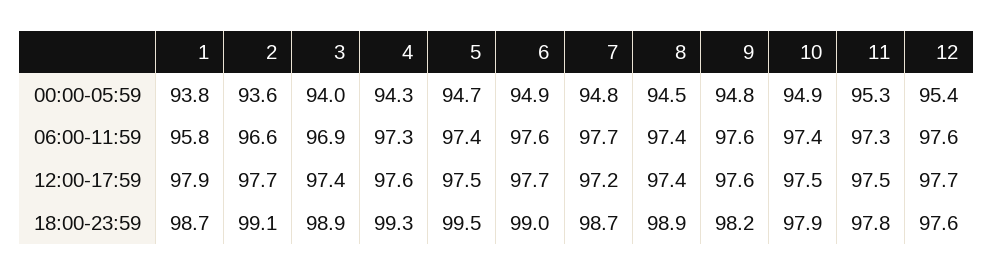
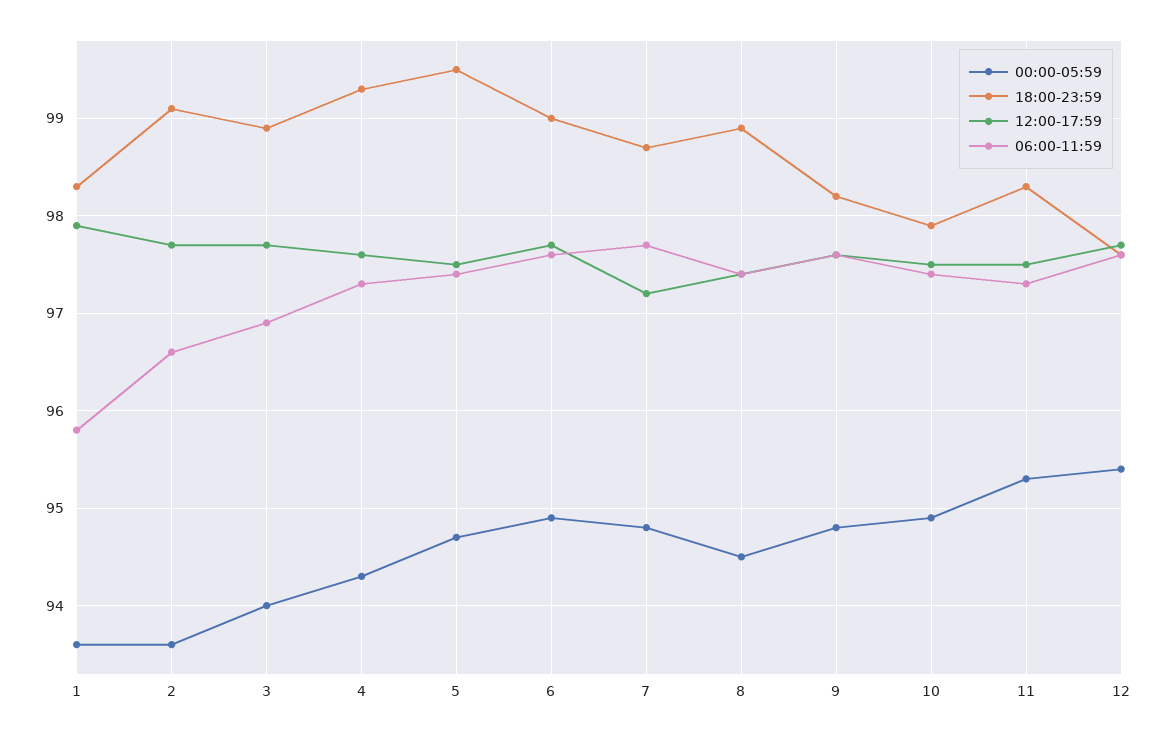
00:00-05:59, 1: 93.8 -> 93.6
12:00-17:59, 3: 97.4 -> 97.7
18:00-23:59, 1: 98.7 -> 98.3
18:00-23:59, 11: 97.8 -> 98.3

